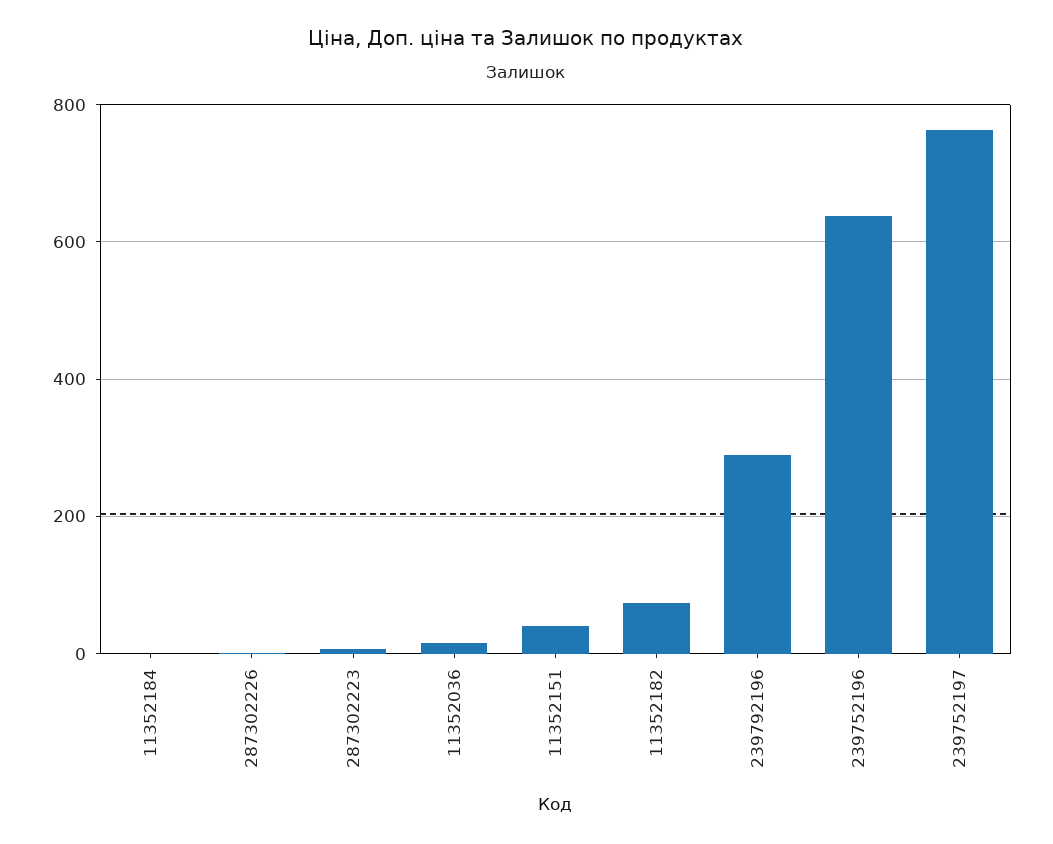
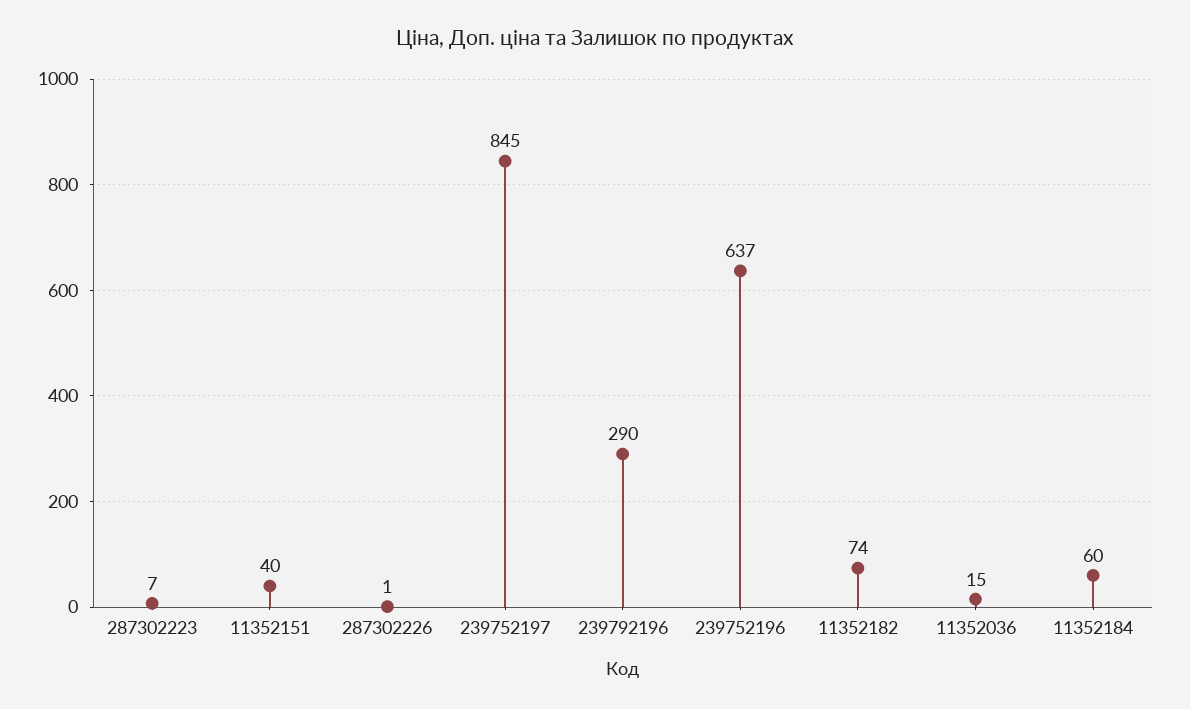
11352184: 0 -> 60
239752197: 760 -> 845

